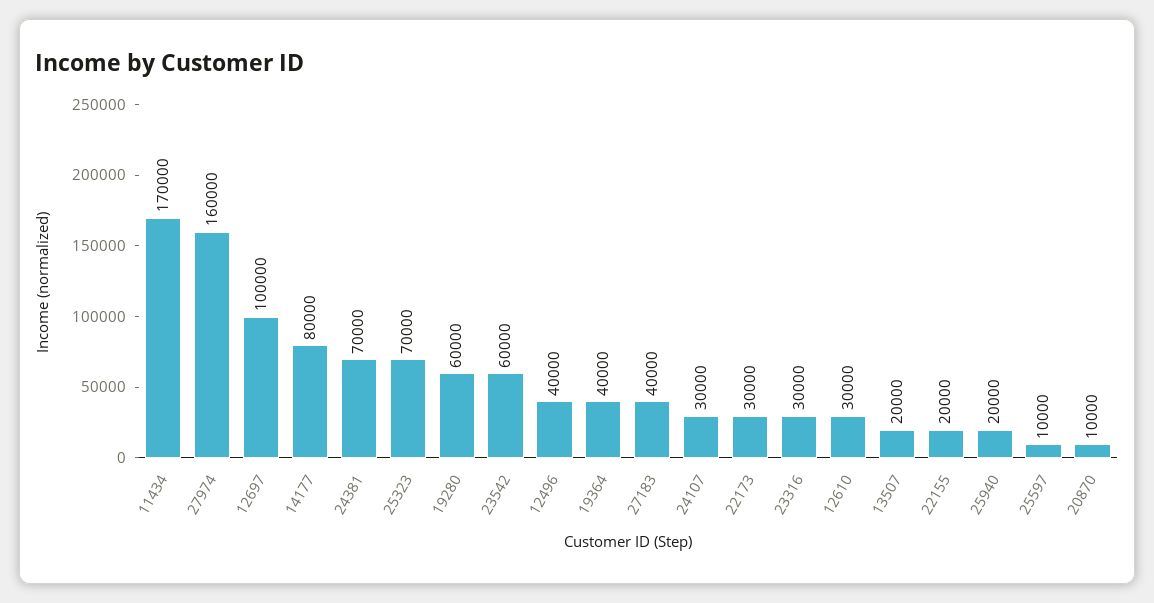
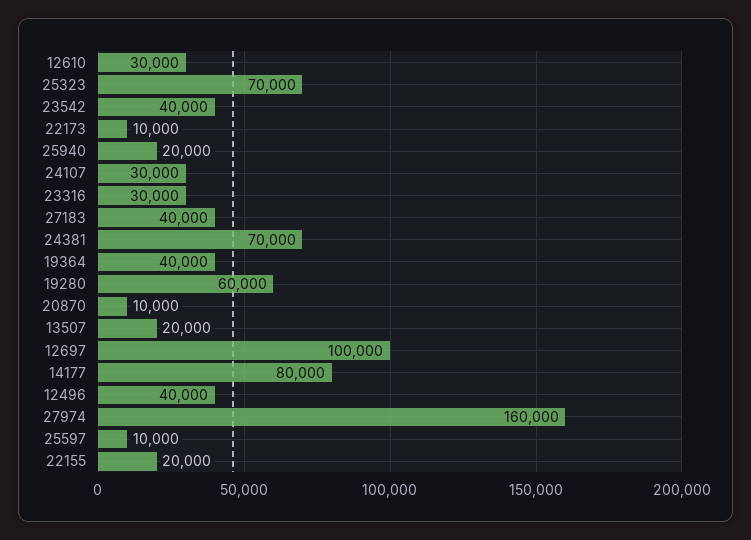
11434: 170000 -> none
23542: 60000 -> 40000
22173: 30000 -> 10000

